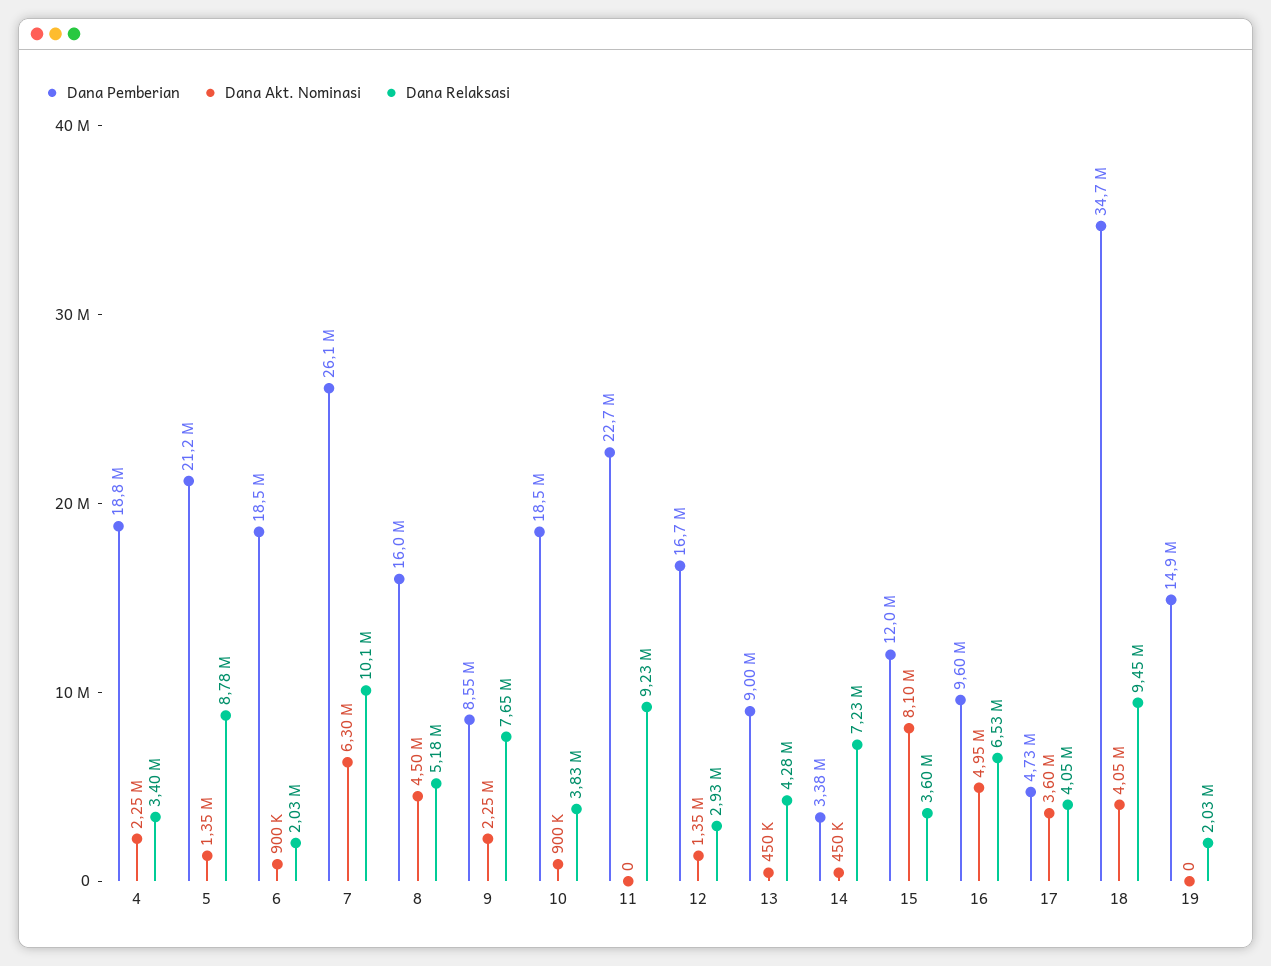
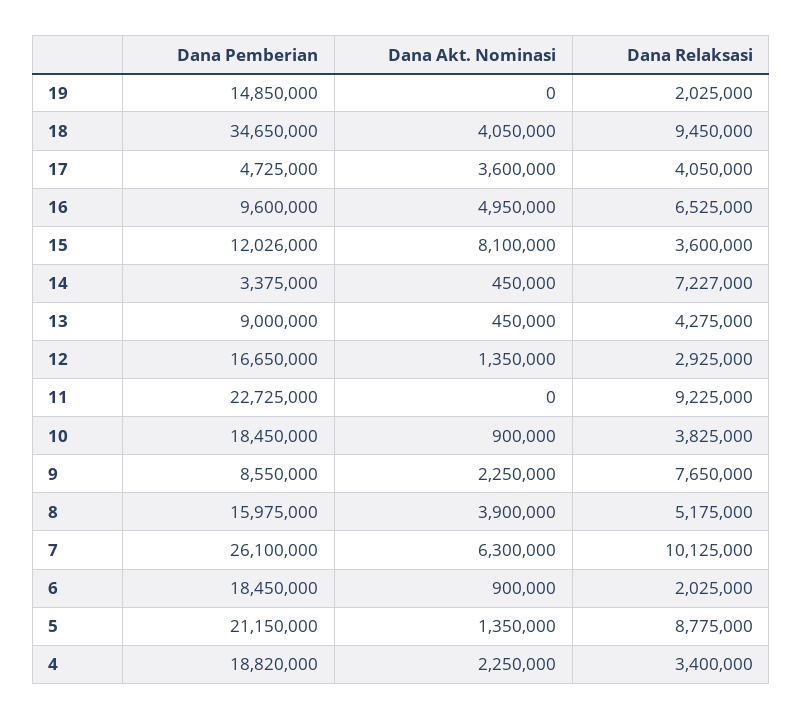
Dana Akt. Nominasi, 8: 4500000 -> 3900000

